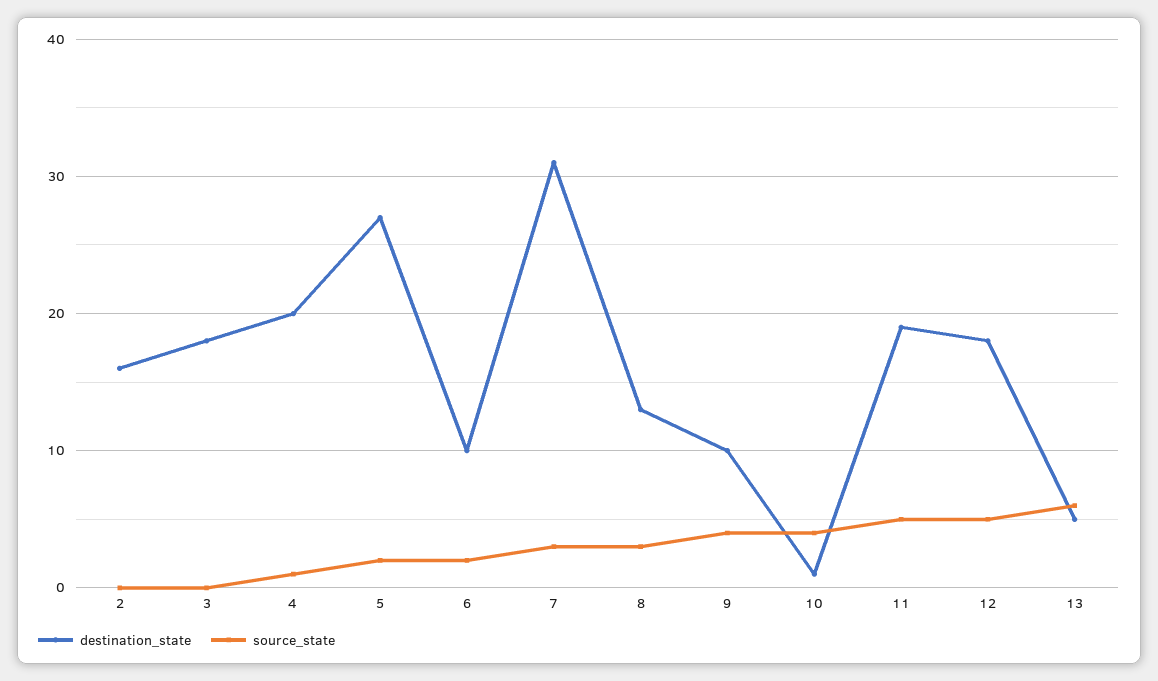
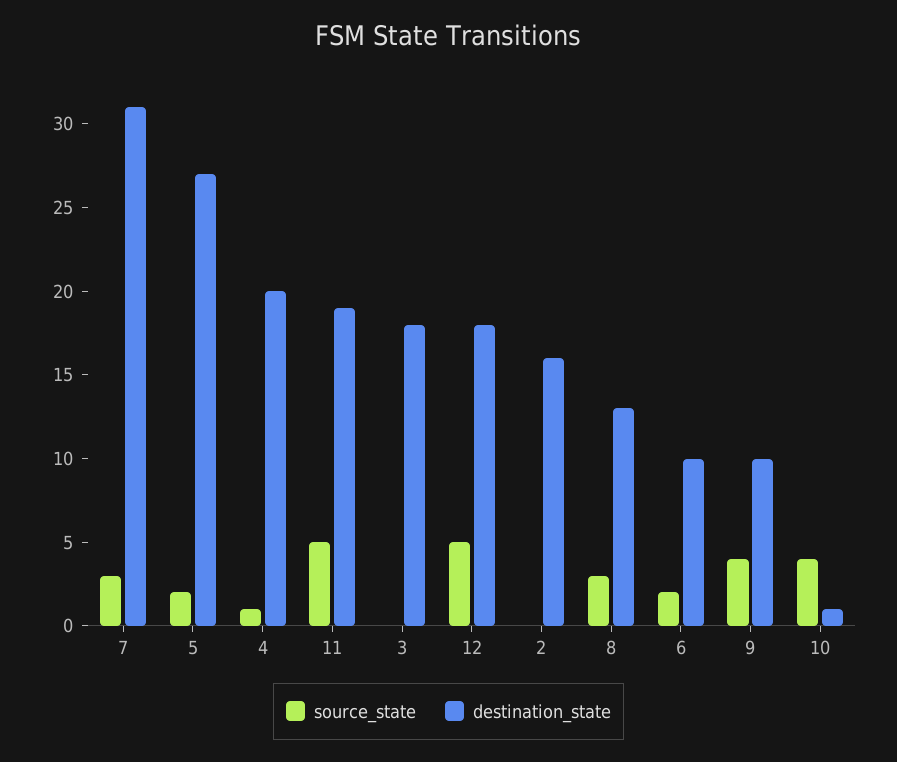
destination_state, 13: 5 -> none
source_state, 13: 6 -> none

